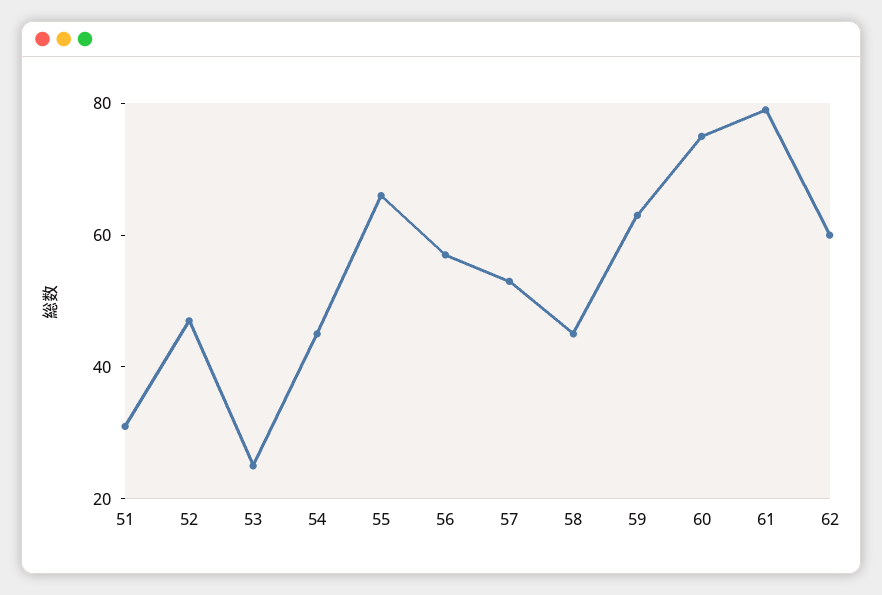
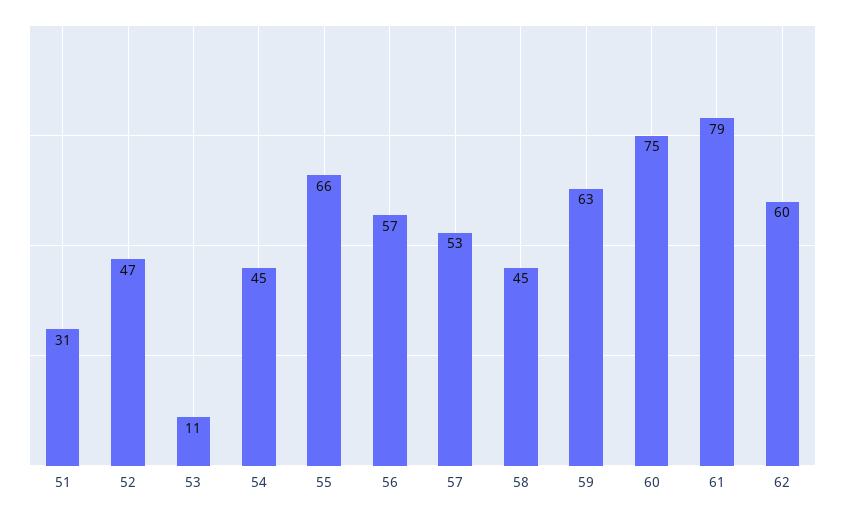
53: 25 -> 11

